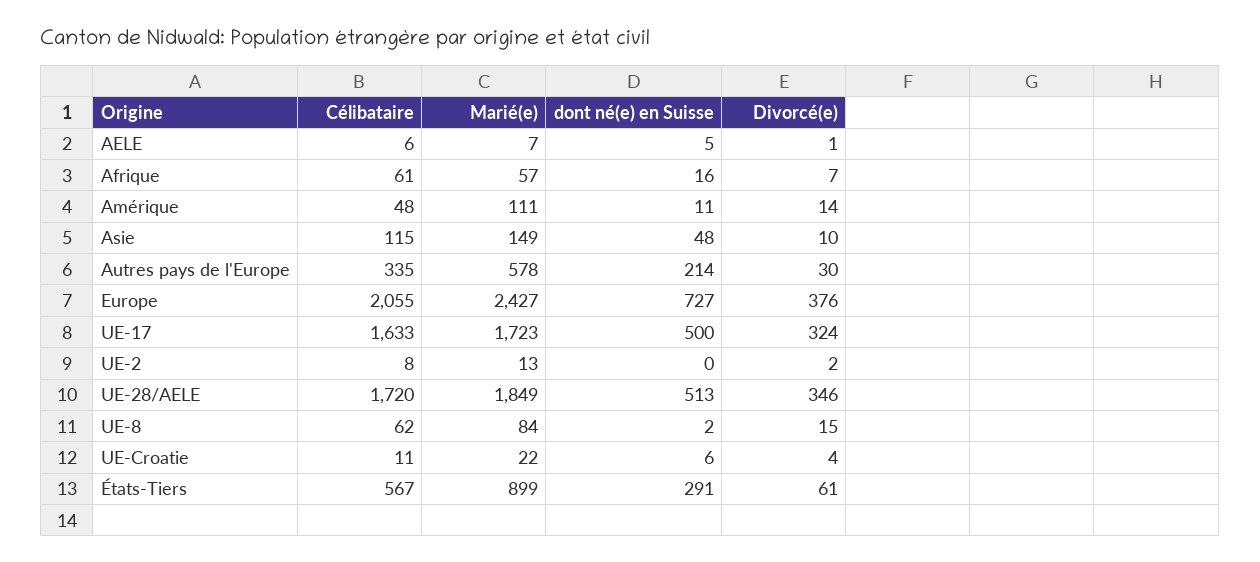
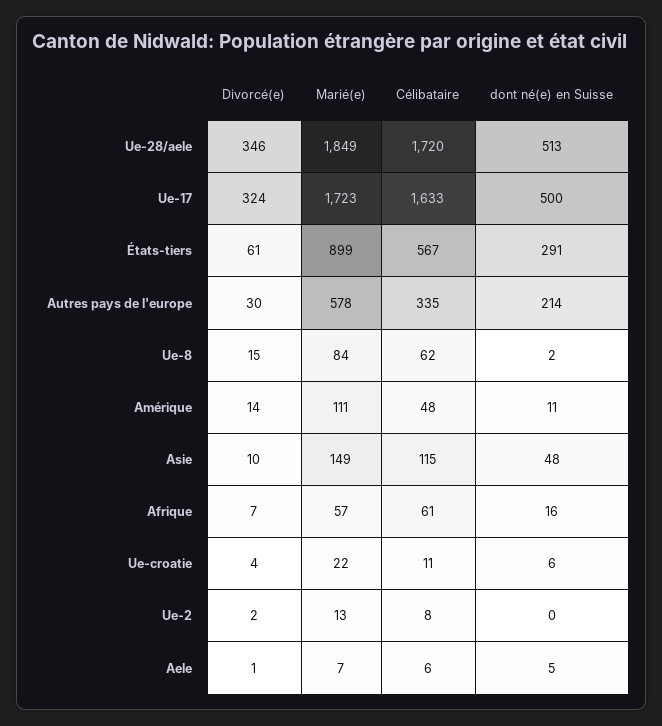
Célibataire, Europe: 2055 -> none
Marié(e), Europe: 2427 -> none
dont né(e) en Suisse, Europe: 727 -> none
Divorcé(e), Europe: 376 -> none

